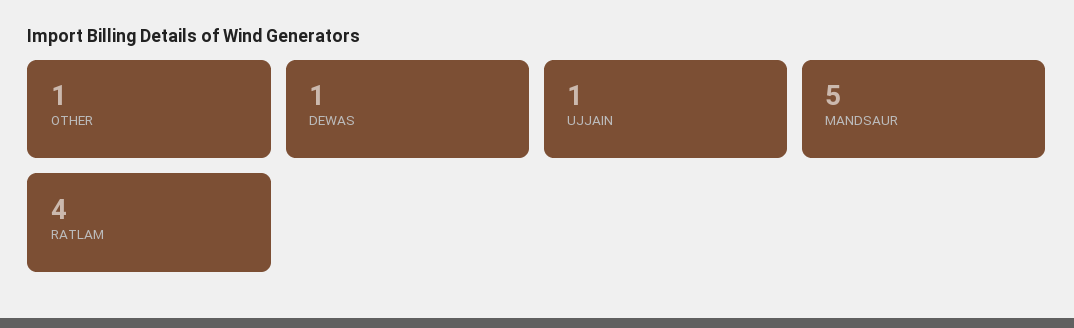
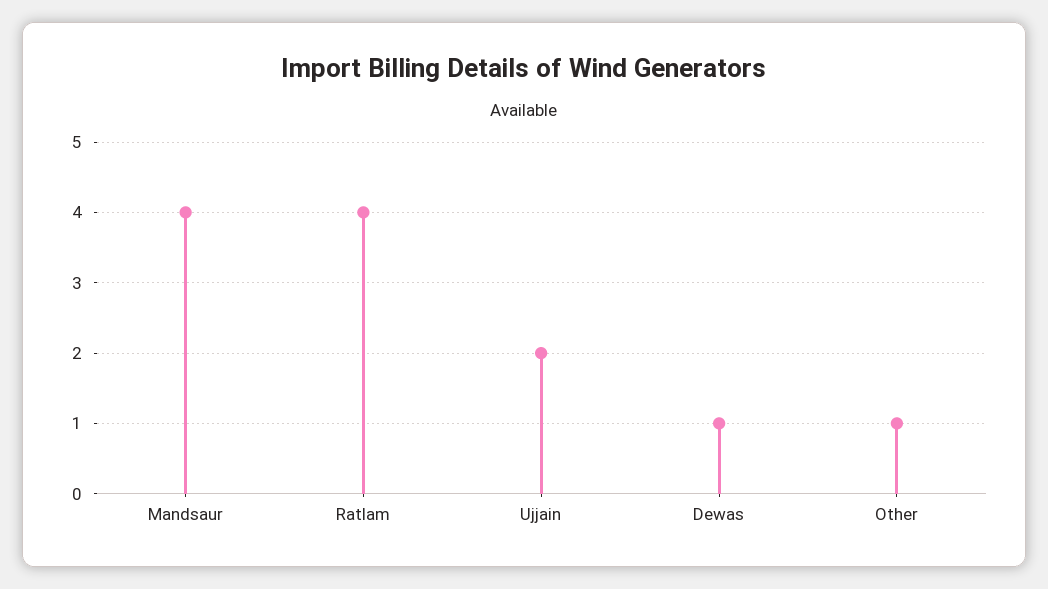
UJJAIN: 1 -> 2
MANDSAUR: 5 -> 4

